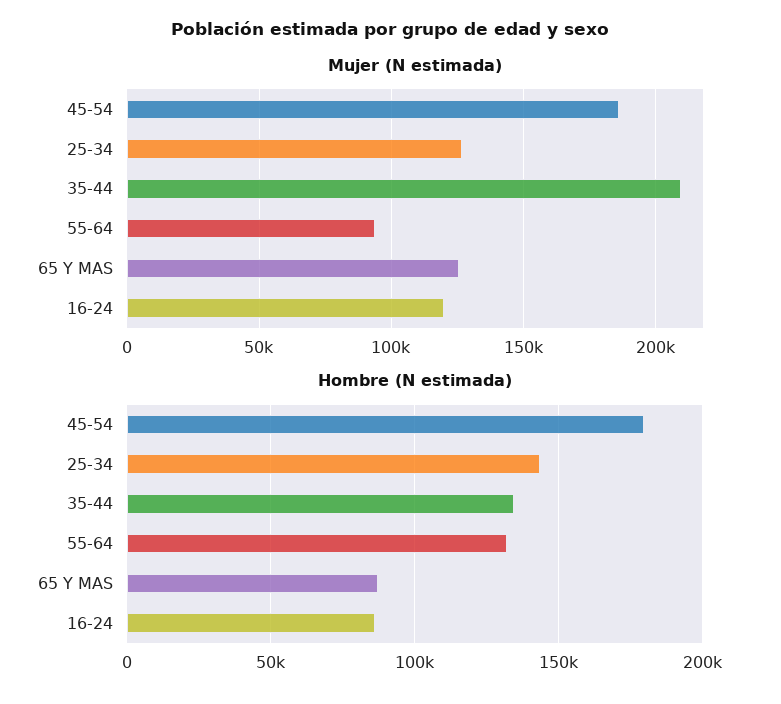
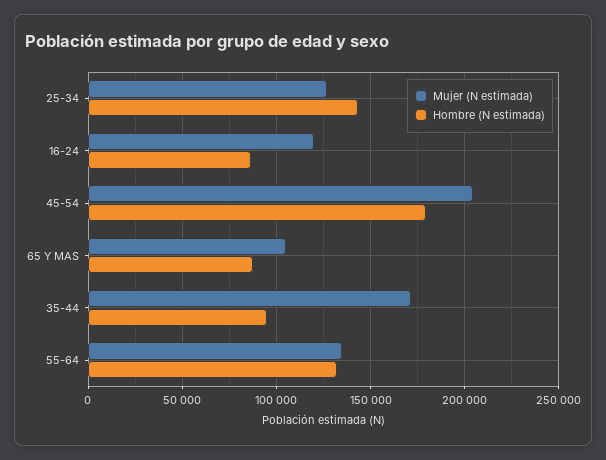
Mujer (N estimada), 45-54: 185000 -> 205000
Mujer (N estimada), 35-44: 210000 -> 170000
Mujer (N estimada), 55-64: 95000 -> 135000
Mujer (N estimada), 65 Y MAS: 125000 -> 105000
Hombre (N estimada), 35-44: 135000 -> 95000

